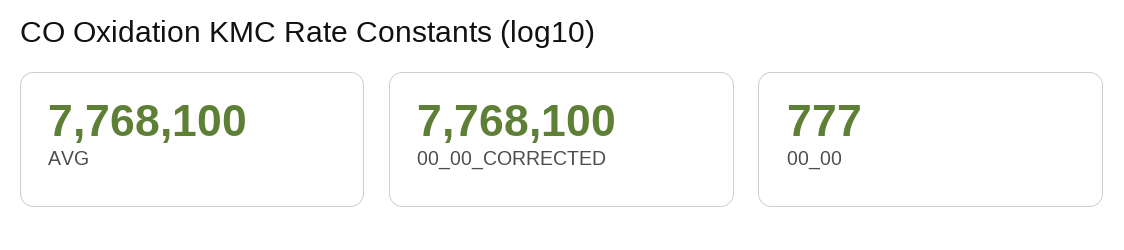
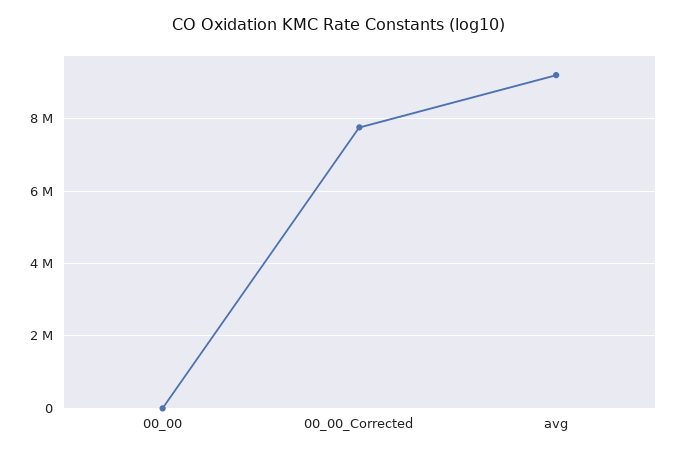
AVG: 7768100 -> 9200000

